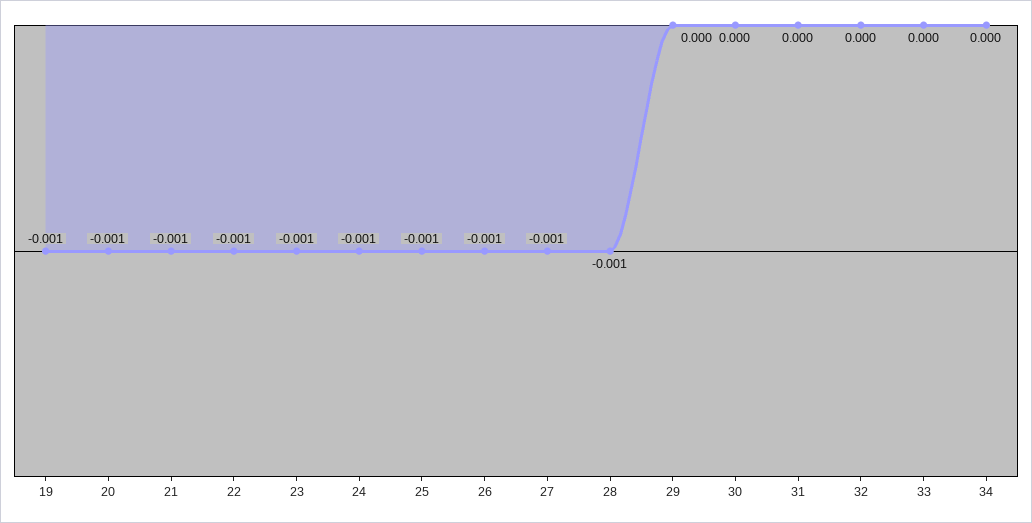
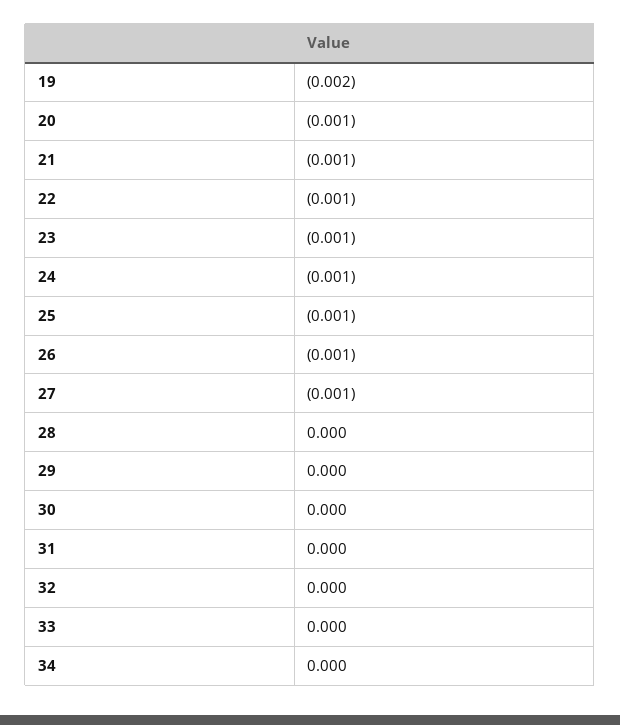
19: -0.001 -> -0.002
28: -0.001 -> 0

